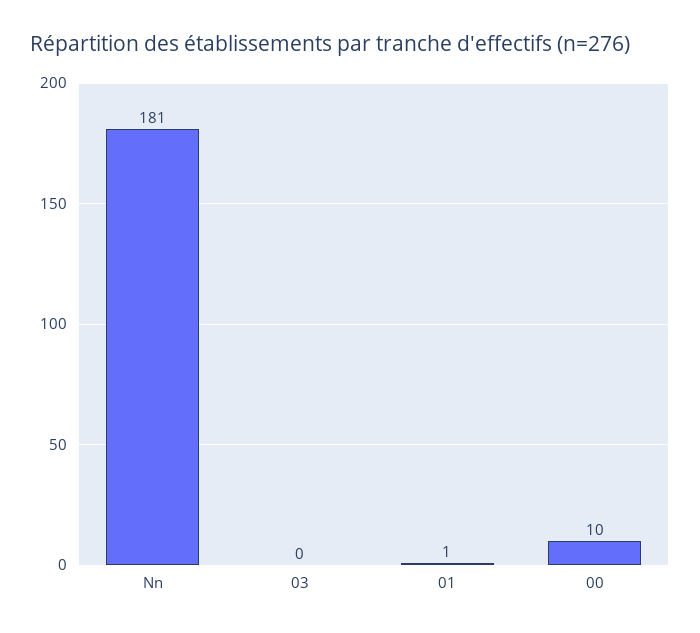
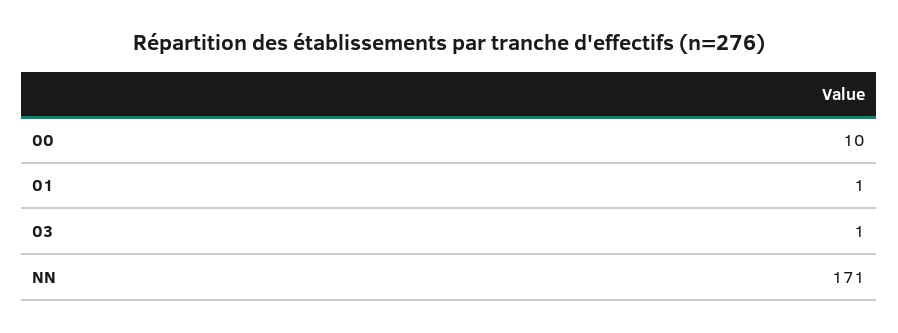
Nn: 181 -> 171
03: 0 -> 1

